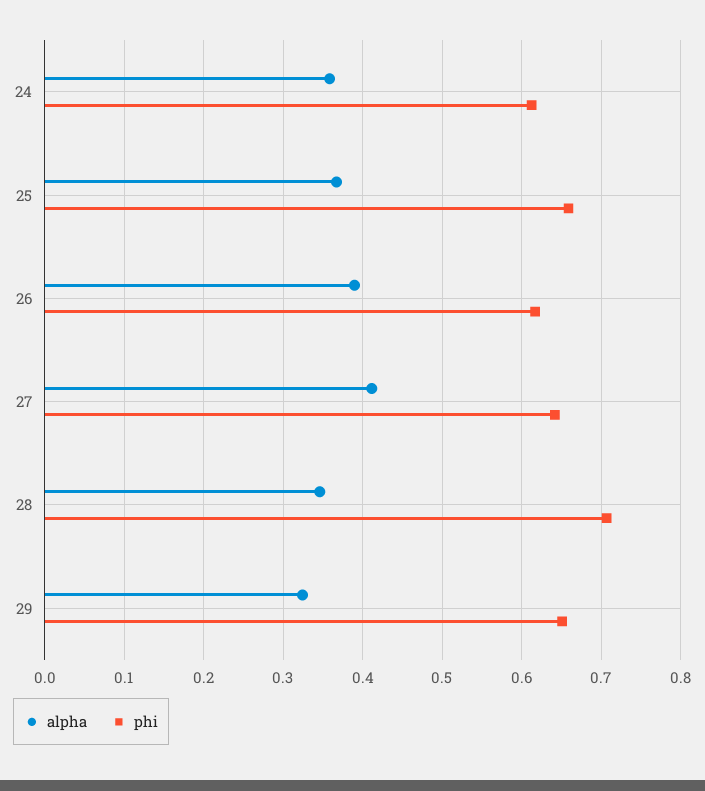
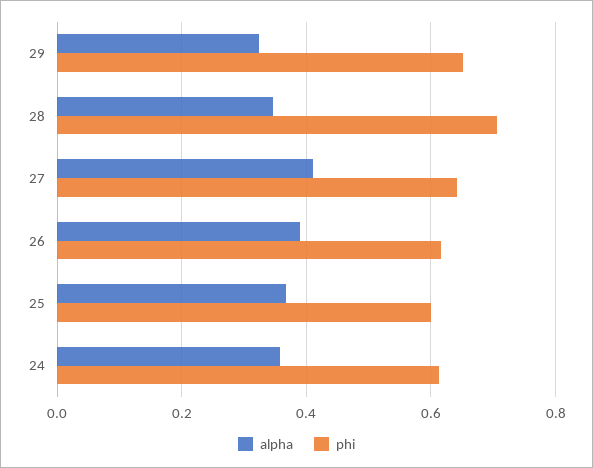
phi, 25: 0.66 -> 0.6

